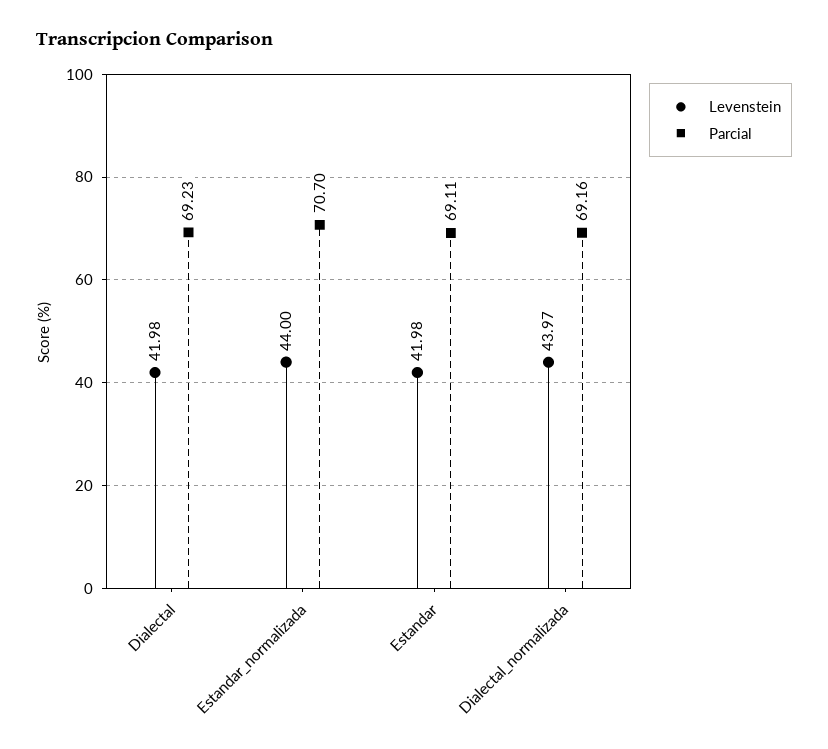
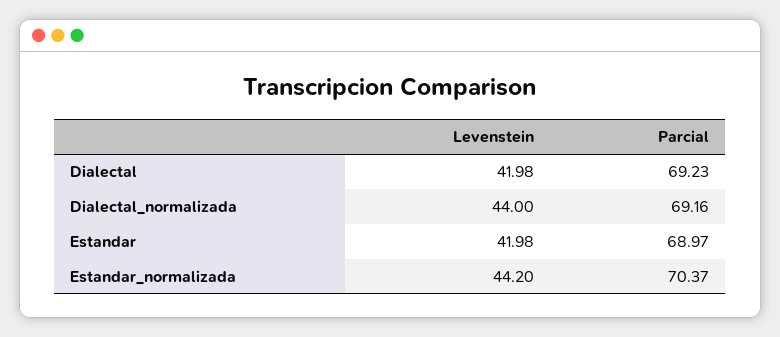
Levenstein, Estandar_normalizada: 44 -> 44.2
Parcial, Estandar_normalizada: 70.7 -> 70.37
Parcial, Estandar: 69.11 -> 68.97
Levenstein, Dialectal_normalizada: 43.97 -> 44

